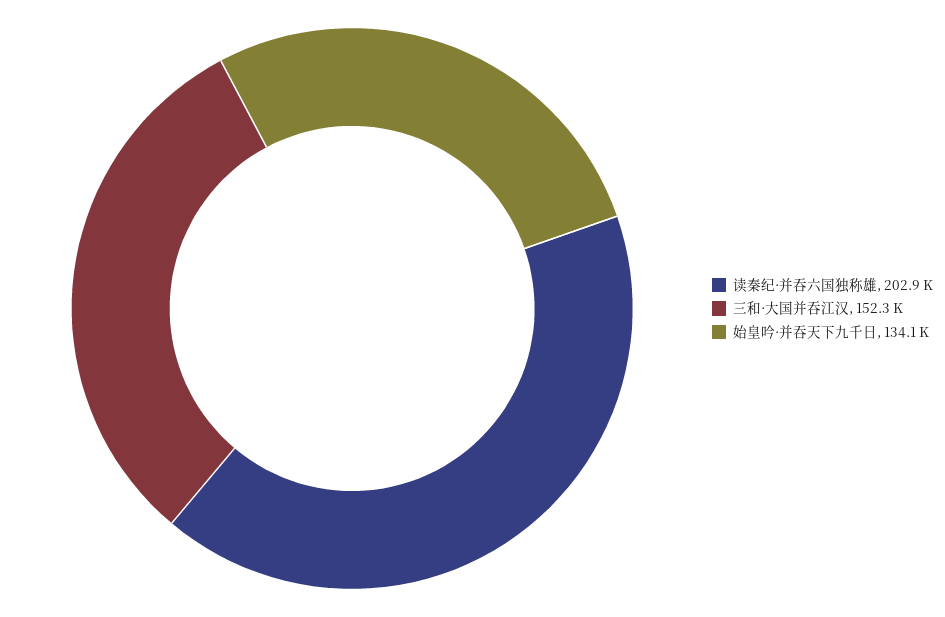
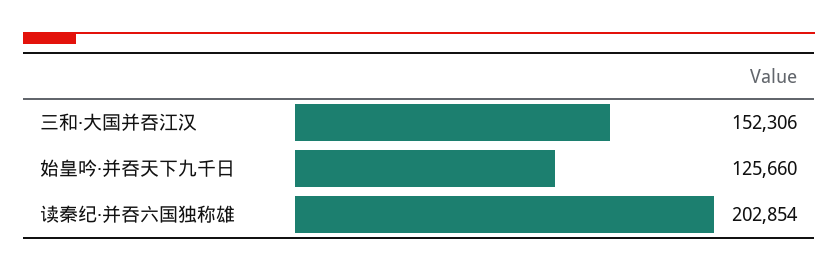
始皇吟·并吞天下九千日: 134100 -> 125660

